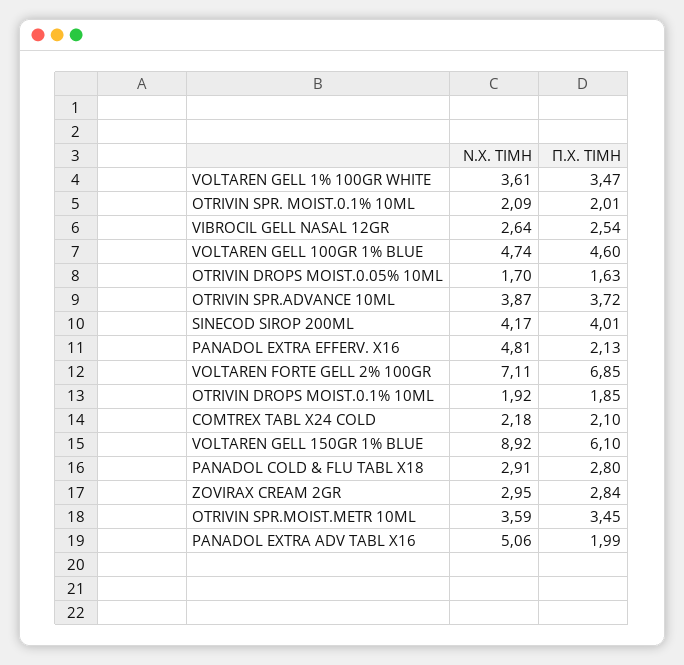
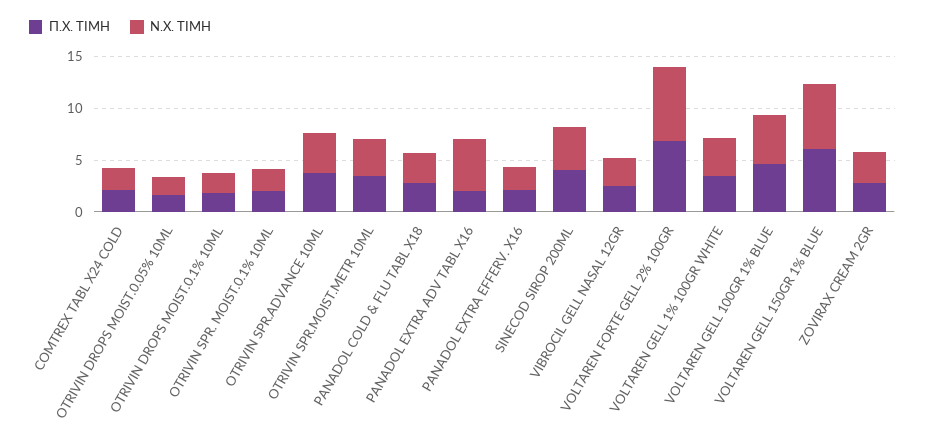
Ν.Χ. ΤΙΜΗ, PANADOL EXTRA EFFERV. X16: 4.81 -> 2
Ν.Χ. ΤΙΜΗ, VOLTAREN GELL 150GR 1% BLUE: 8.92 -> 6

